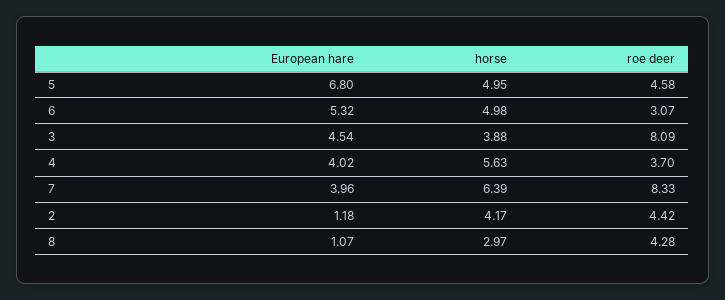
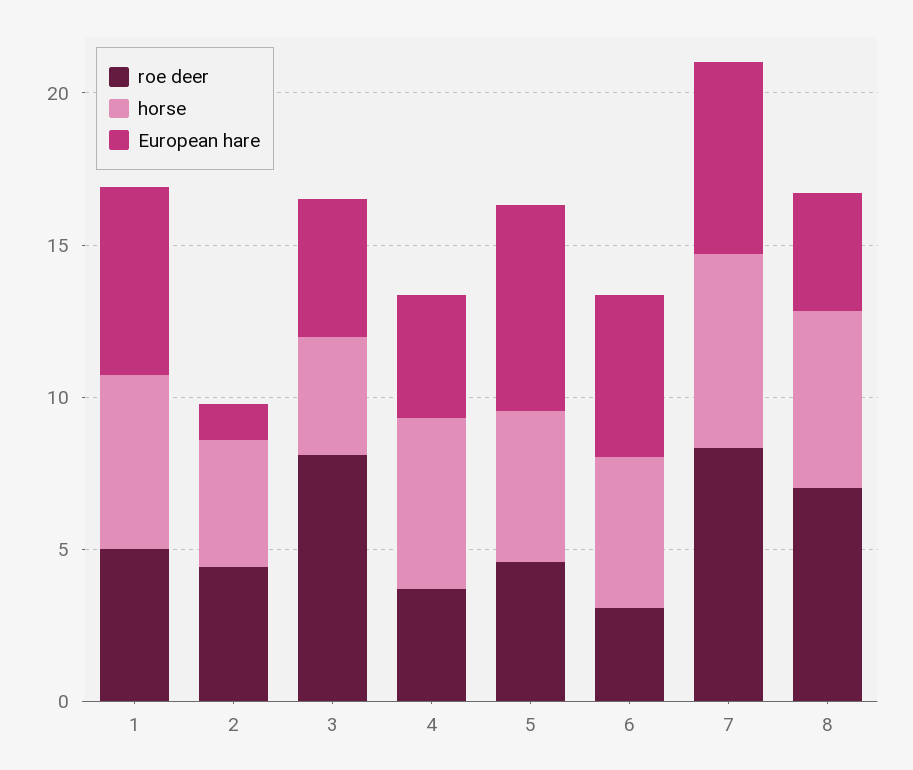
European hare, 7: 3.96 -> 6
European hare, 8: 1.07 -> 4
horse, 8: 2.97 -> 6
roe deer, 8: 4.28 -> 7
roe deer, 1: none -> 5
horse, 1: none -> 6
European hare, 1: none -> 6

